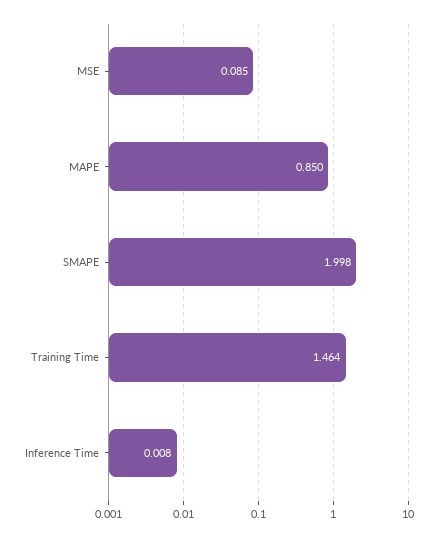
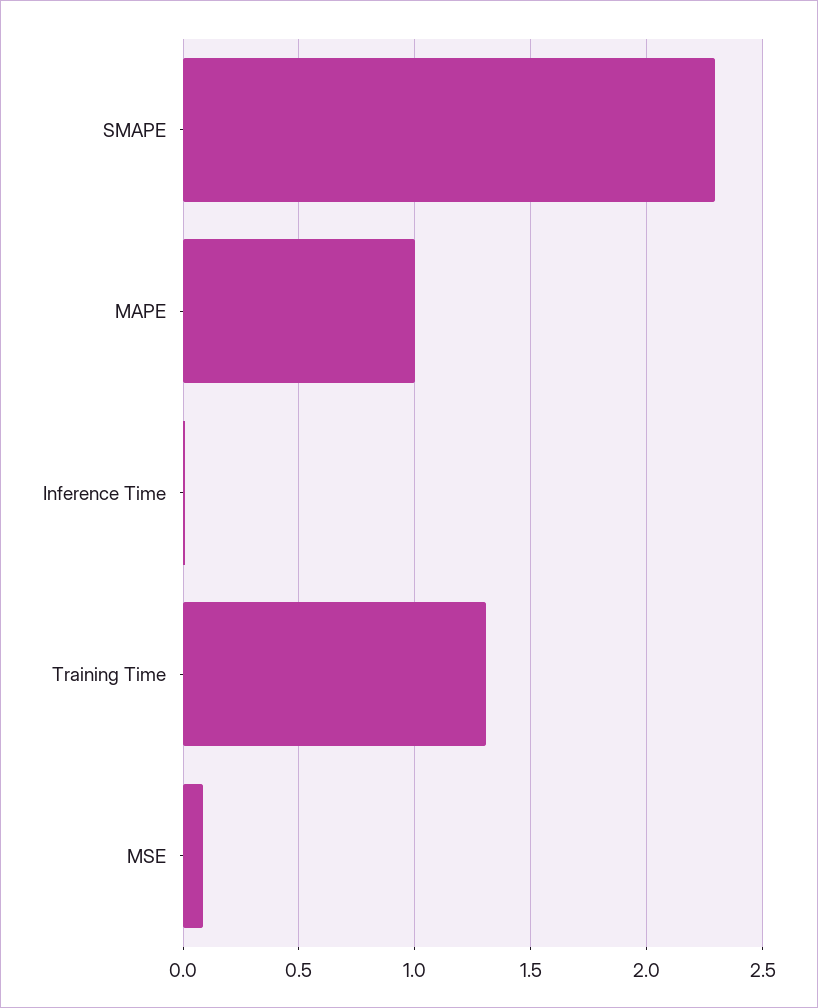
MAPE: 0.85 -> 1
SMAPE: 1.998 -> 2.3
Training Time: 1.464 -> 1.3

